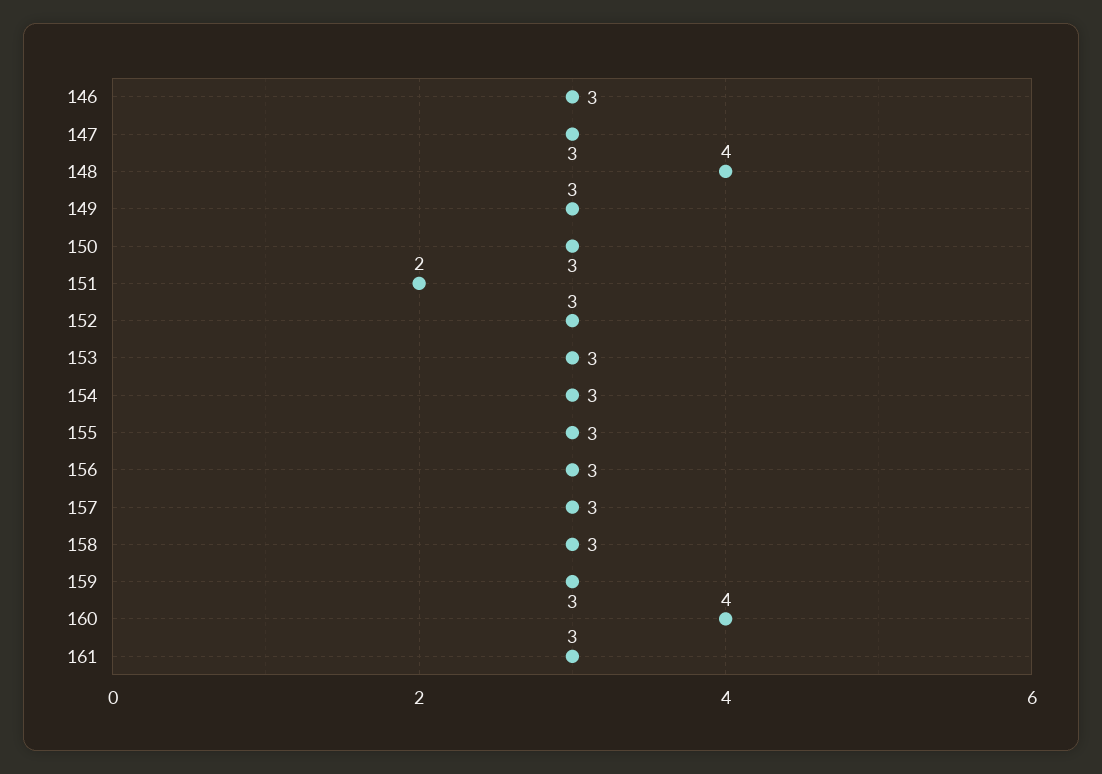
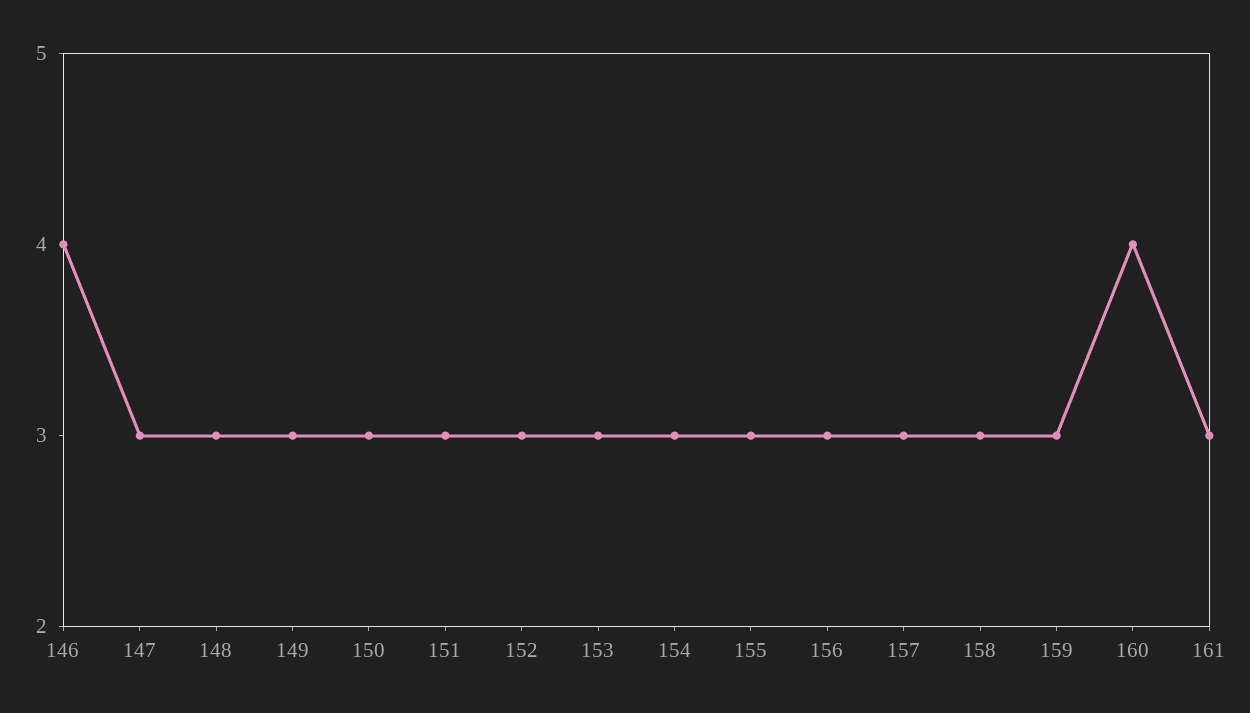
146: 3 -> 4
148: 4 -> 3
151: 2 -> 3

